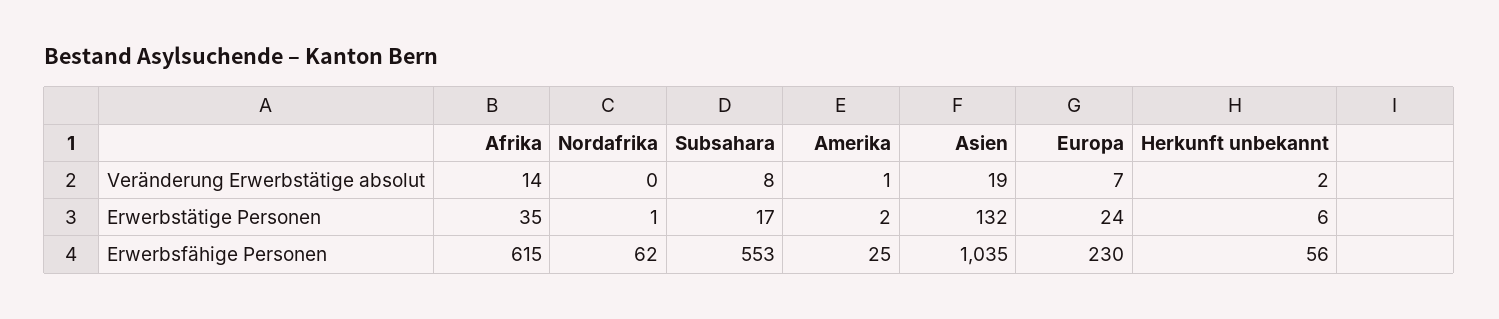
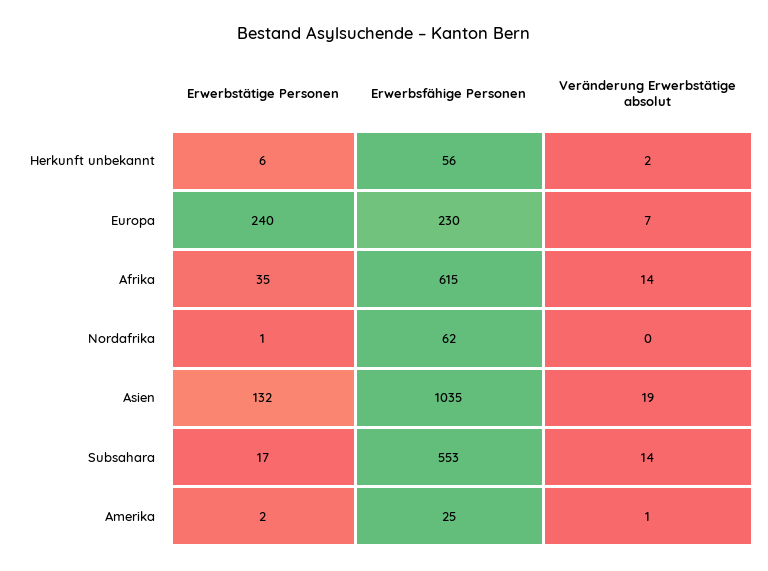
Subsahara, Veränderung Erwerbstätige absolut: 8 -> 14
Europa, Erwerbstätige Personen: 24 -> 240

